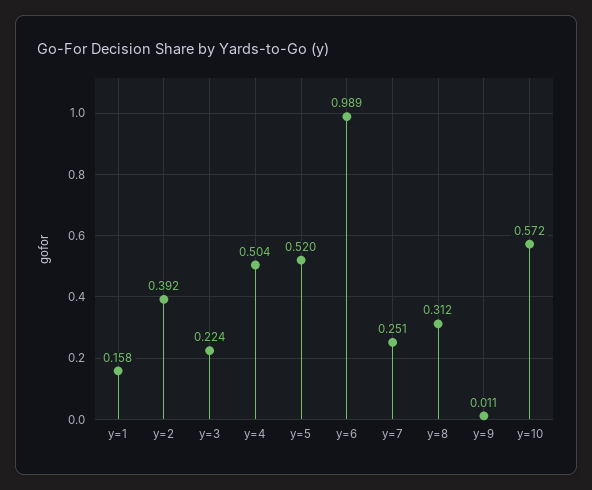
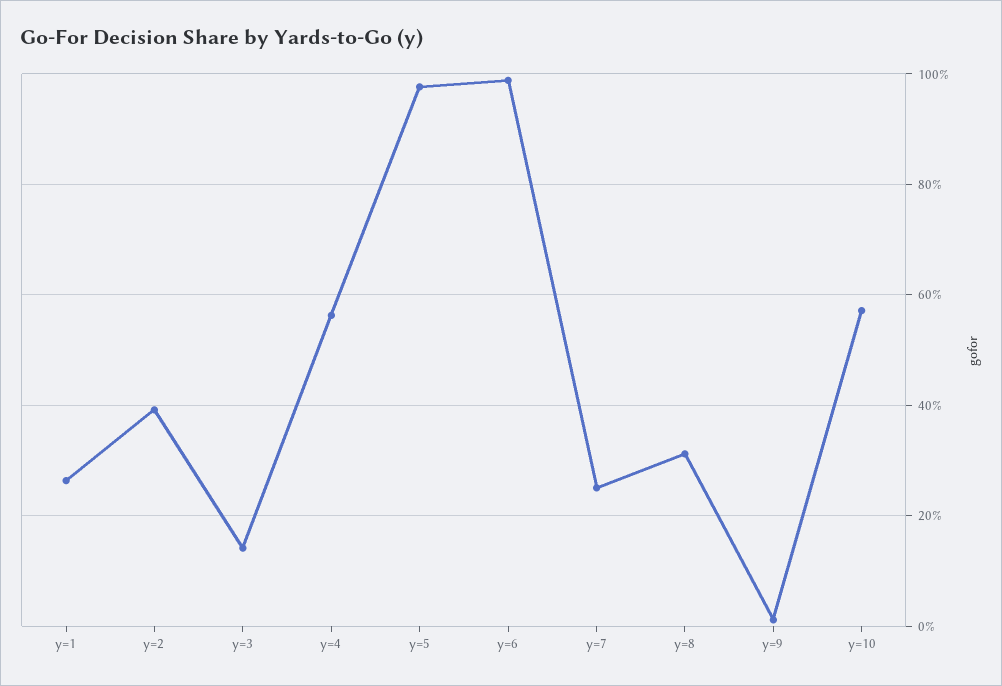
y=1: 0.158 -> 0.26
y=3: 0.224 -> 0.14
y=4: 0.504 -> 0.56
y=5: 0.52 -> 0.98

